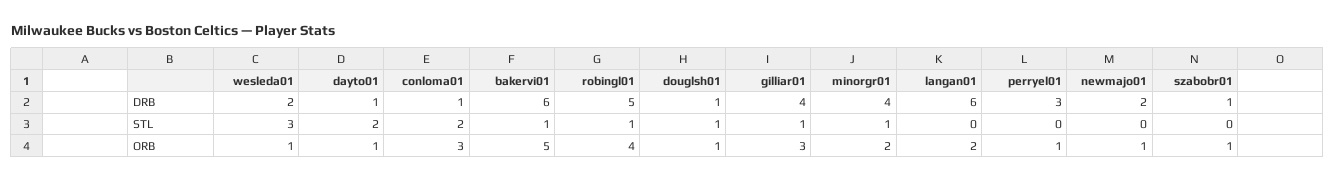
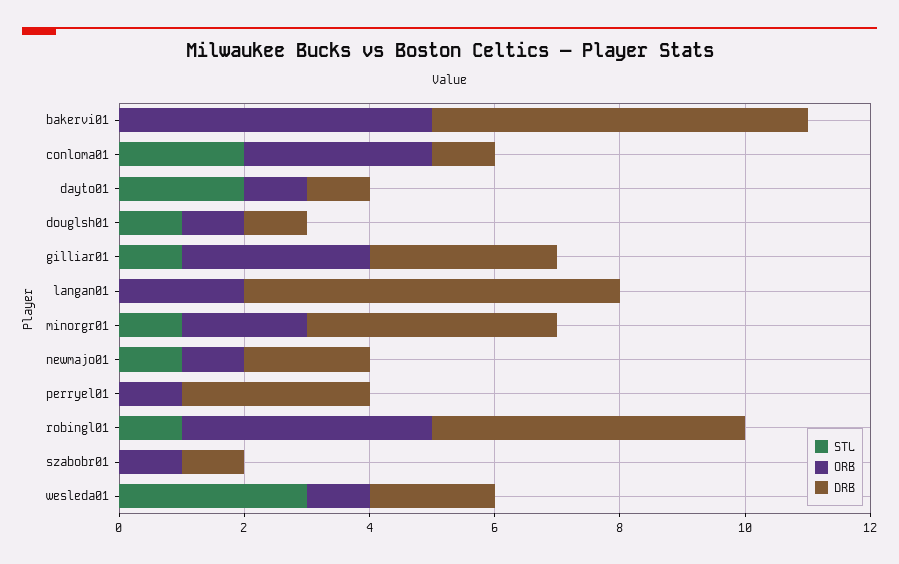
DRB, gilliar01: 4 -> 3
STL, bakervi01: 1 -> 0
STL, newmajo01: 0 -> 1

